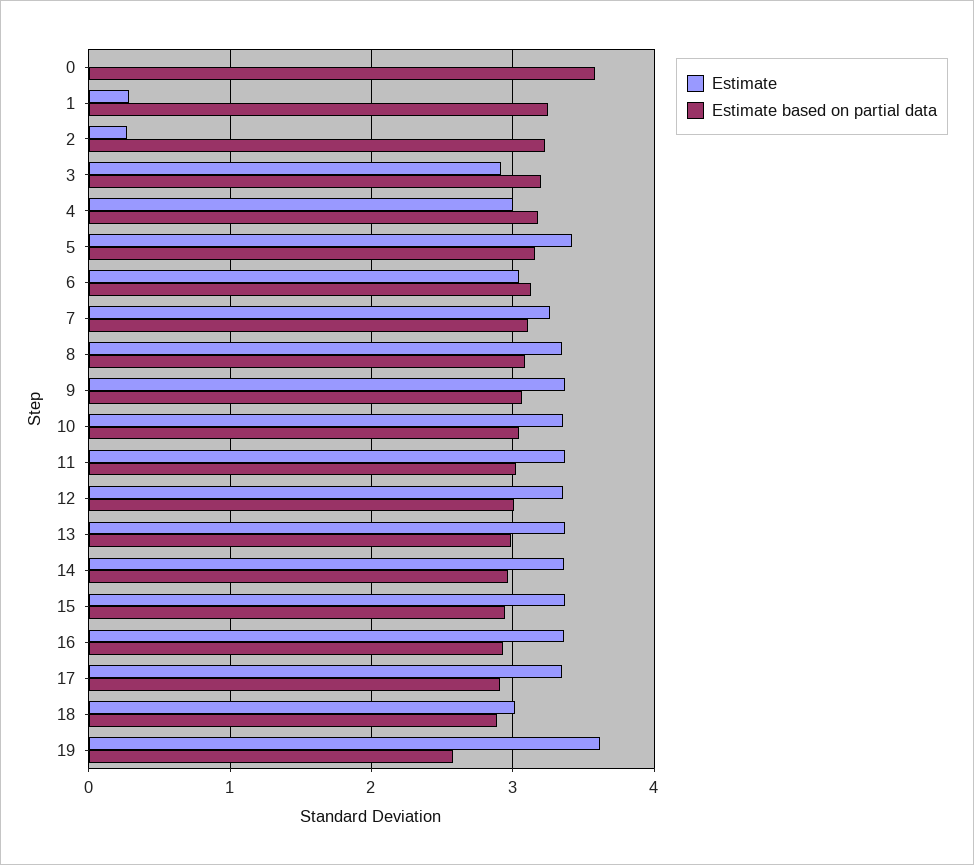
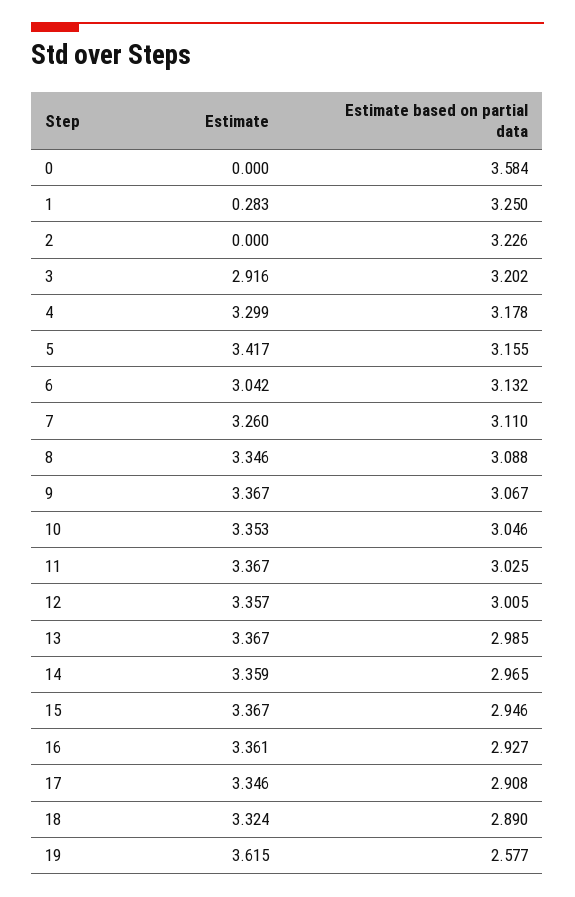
Estimate, 2: 0.3 -> 0
Estimate, 4: 3 -> 3.299
Estimate, 18: 3 -> 3.324

